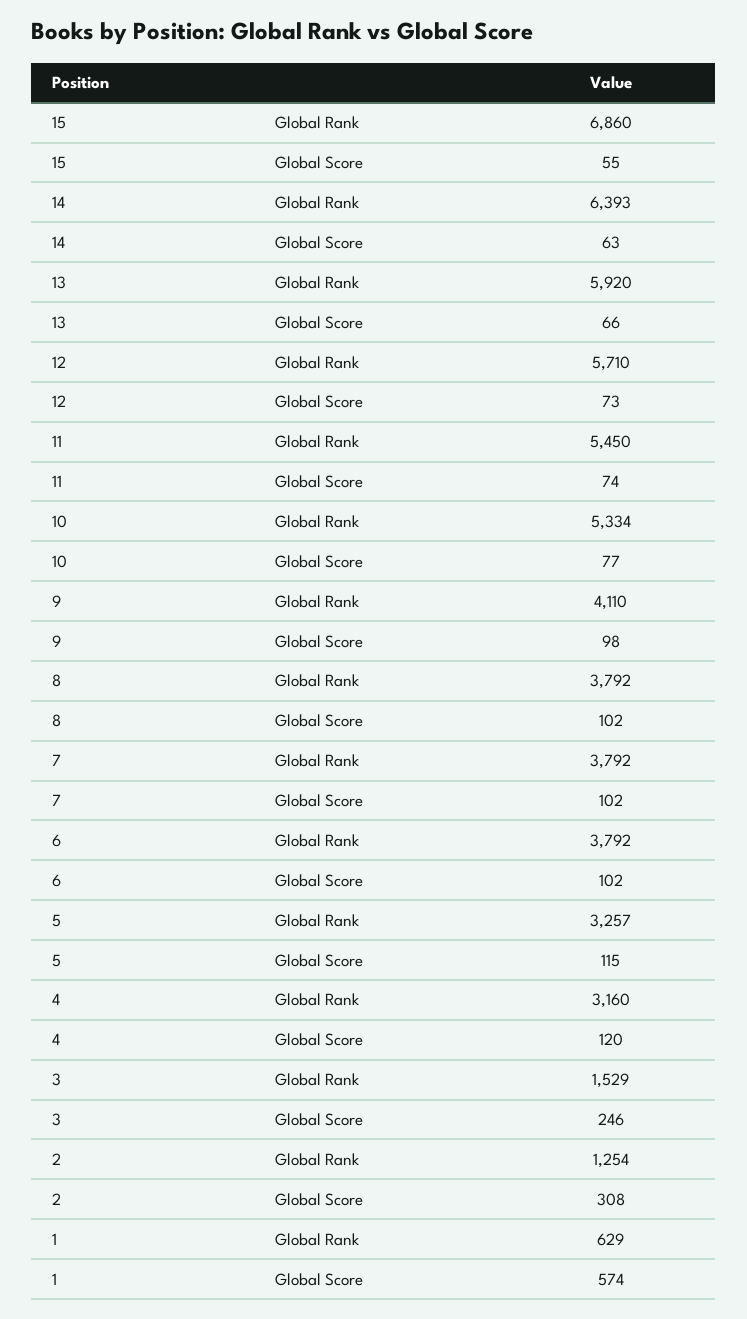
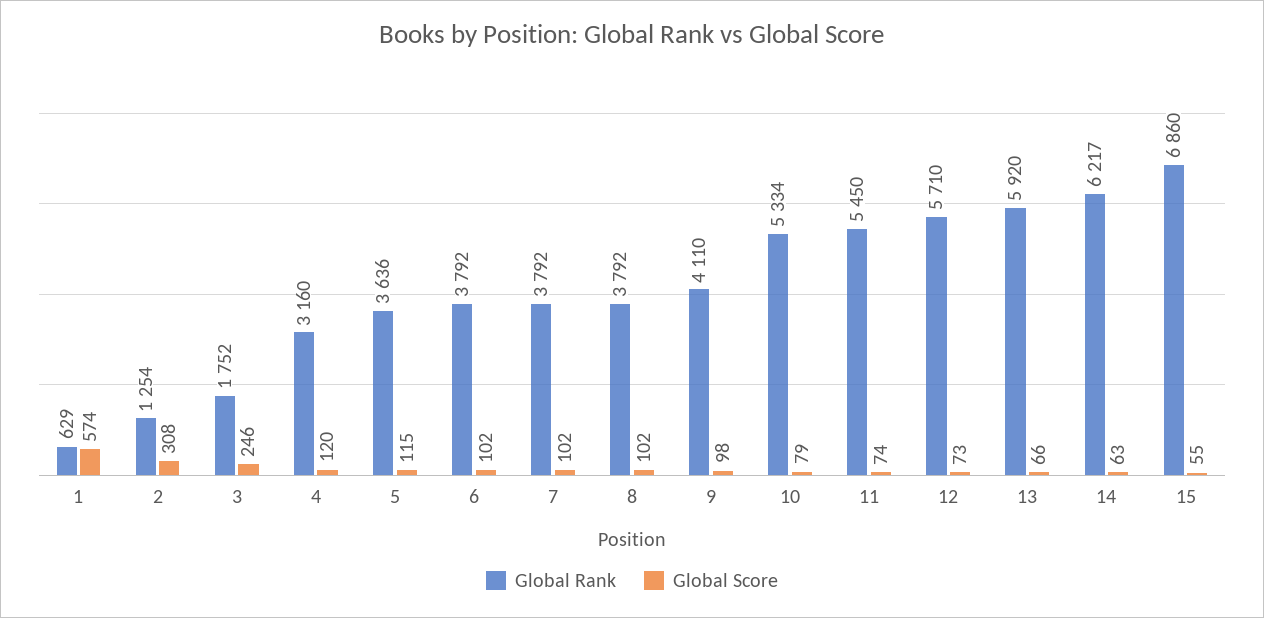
Global Rank, 14: 6393 -> 6217
Global Score, 10: 77 -> 79
Global Rank, 5: 3257 -> 3636
Global Rank, 3: 1529 -> 1752

